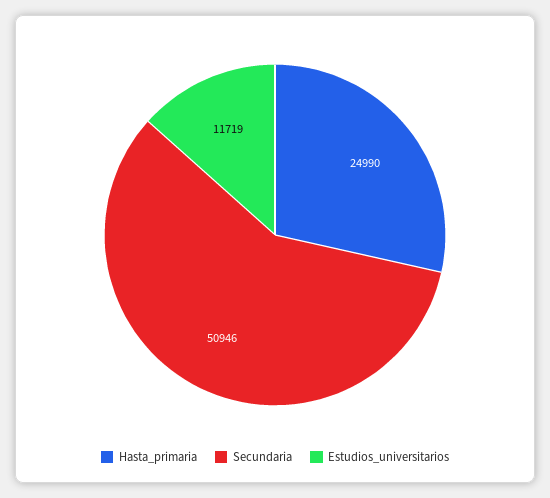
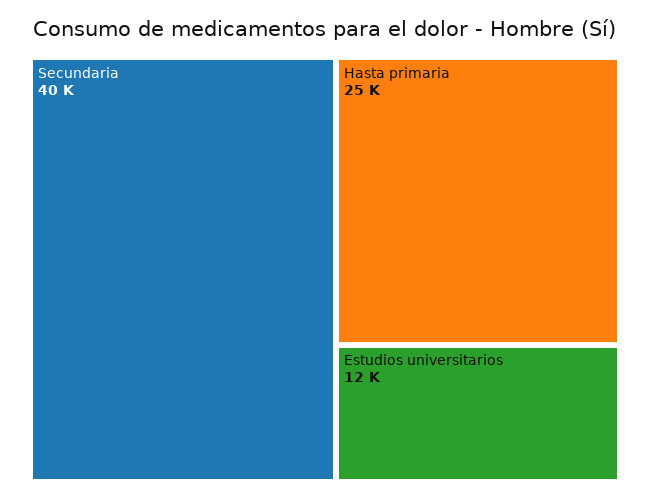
Secundaria: 50946 -> 40000

